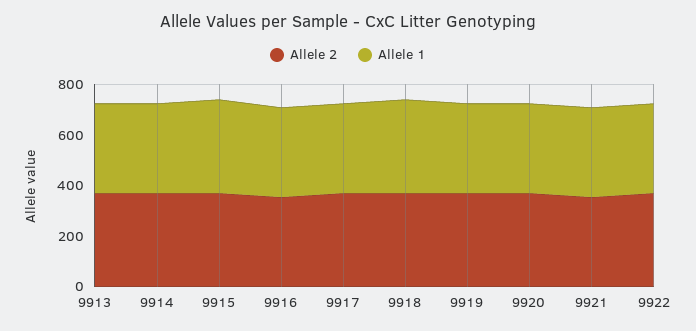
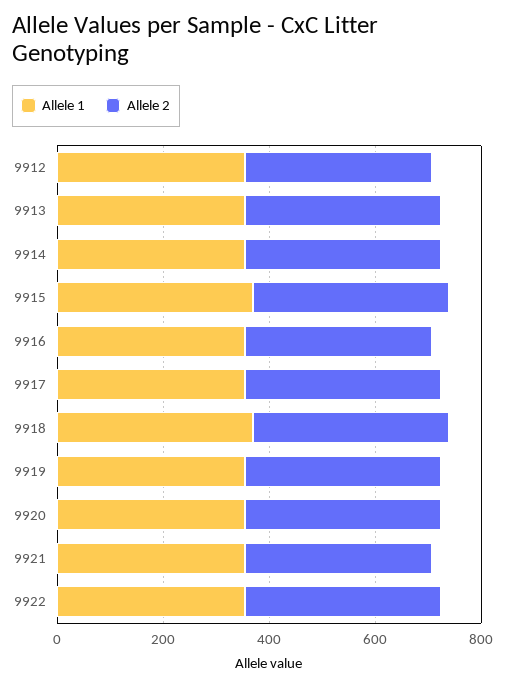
Allele 1, 9912: none -> 350
Allele 2, 9912: none -> 350

